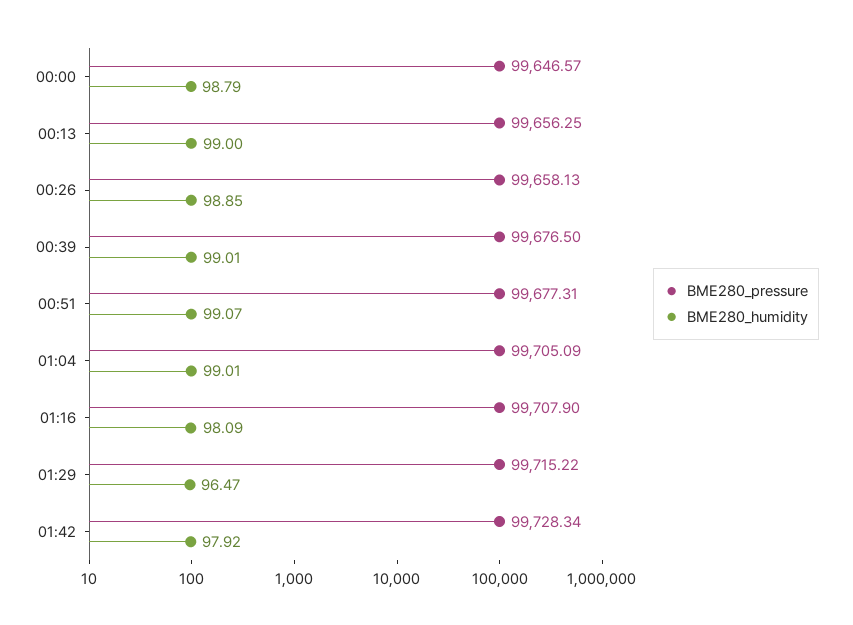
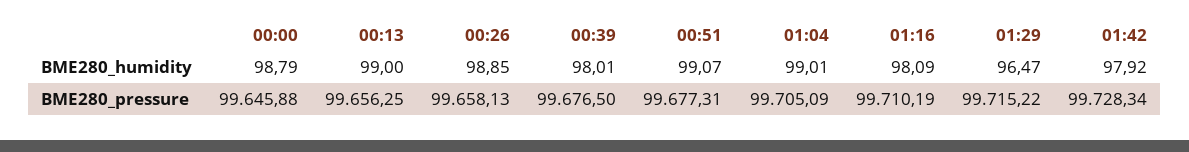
BME280_pressure, 00:00: 99646.57 -> 99645.88
BME280_humidity, 00:39: 99.01 -> 98.01
BME280_pressure, 01:16: 99707.9 -> 99710.19

